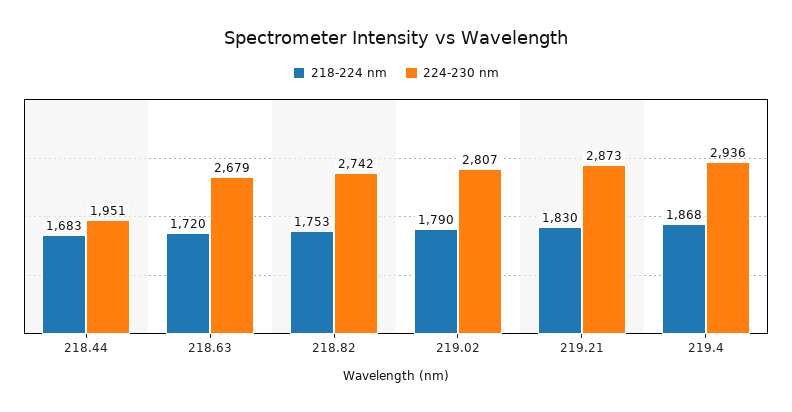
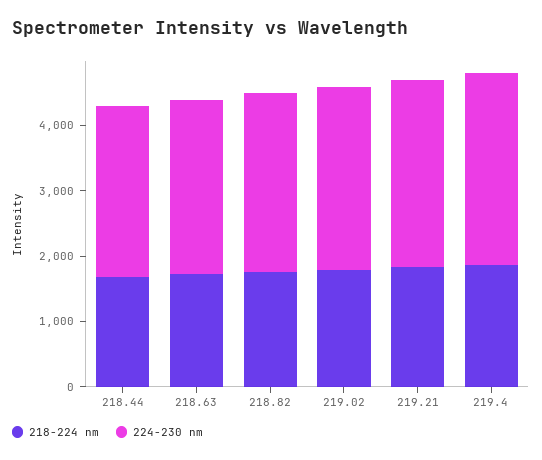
224-230 nm, 218.44: 1951 -> 2600

